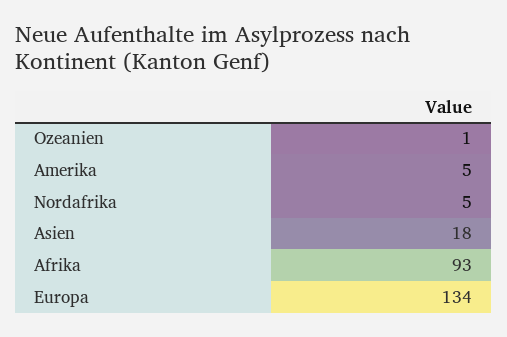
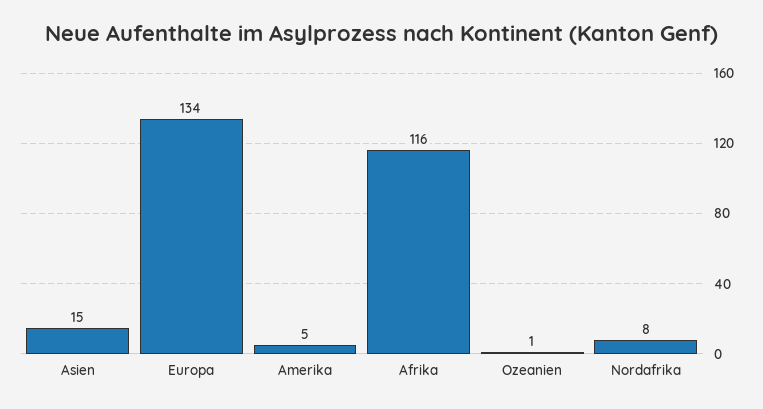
Nordafrika: 5 -> 8
Asien: 18 -> 15
Afrika: 93 -> 116

